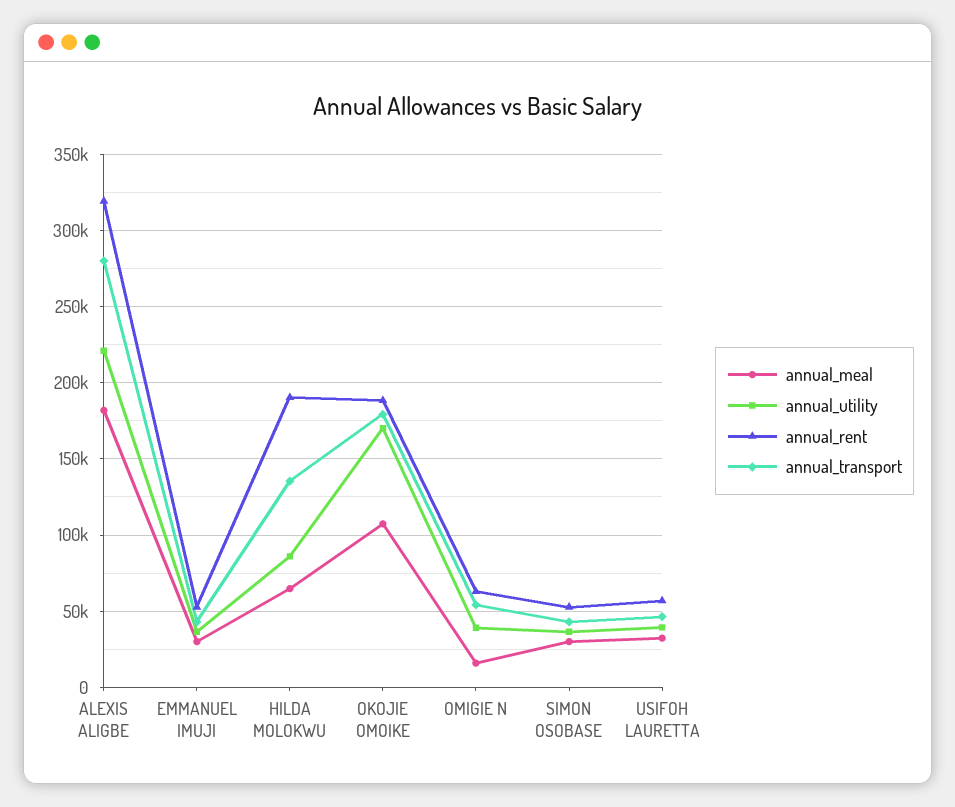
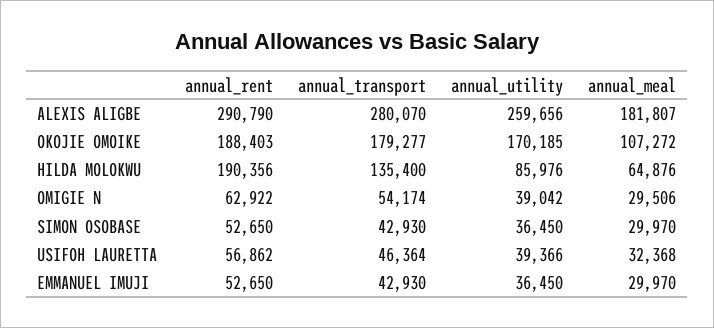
annual_utility, ALEXIS ALIGBE: 220000 -> 259656
annual_rent, ALEXIS ALIGBE: 320000 -> 290790
annual_meal, OMIGIE N: 15000 -> 29506

